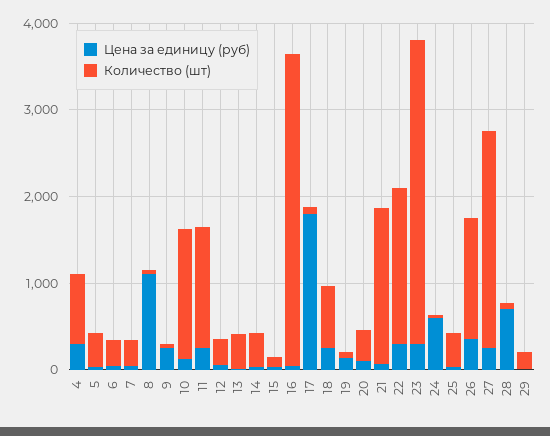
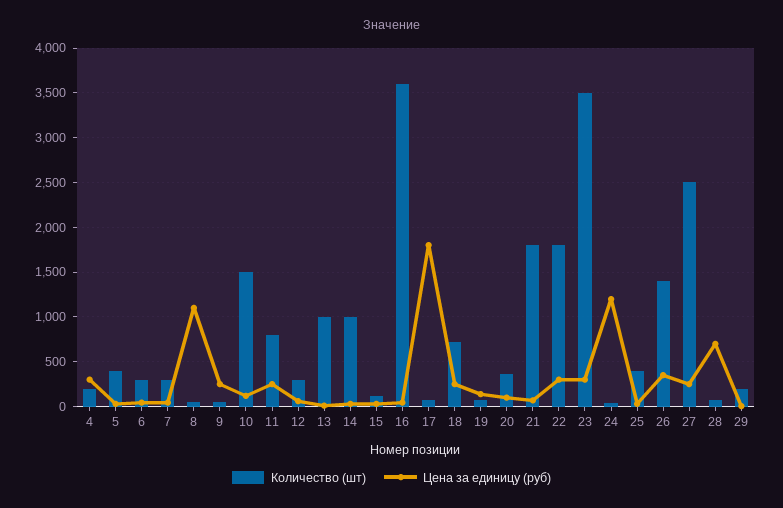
Количество (шт), 4: 800 -> 200
Количество (шт), 11: 1400 -> 800
Количество (шт), 13: 400 -> 1000
Количество (шт), 14: 400 -> 1000
Цена за единицу (руб), 24: 600 -> 1200

